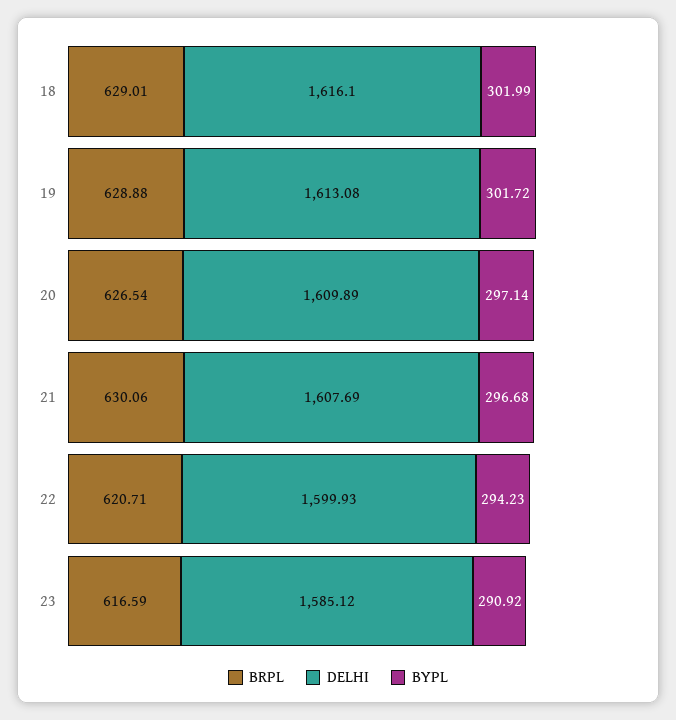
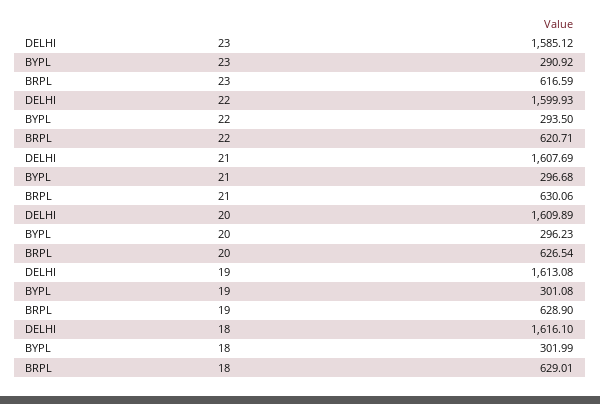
BRPL, 19: 628.88 -> 628.9
BYPL, 19: 301.72 -> 301.08
BYPL, 20: 297.14 -> 296.23
BYPL, 22: 294.23 -> 293.5

